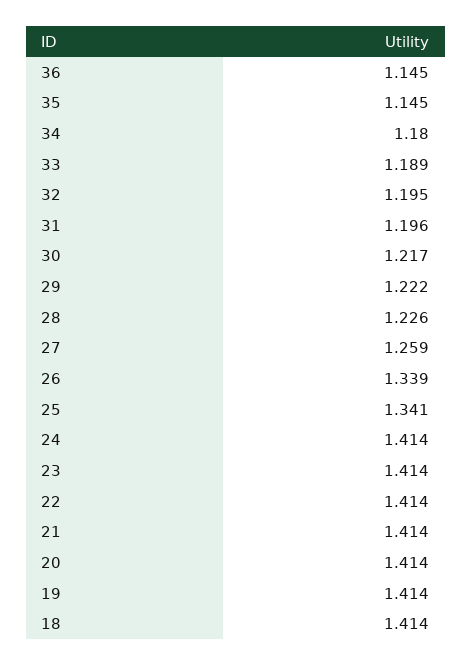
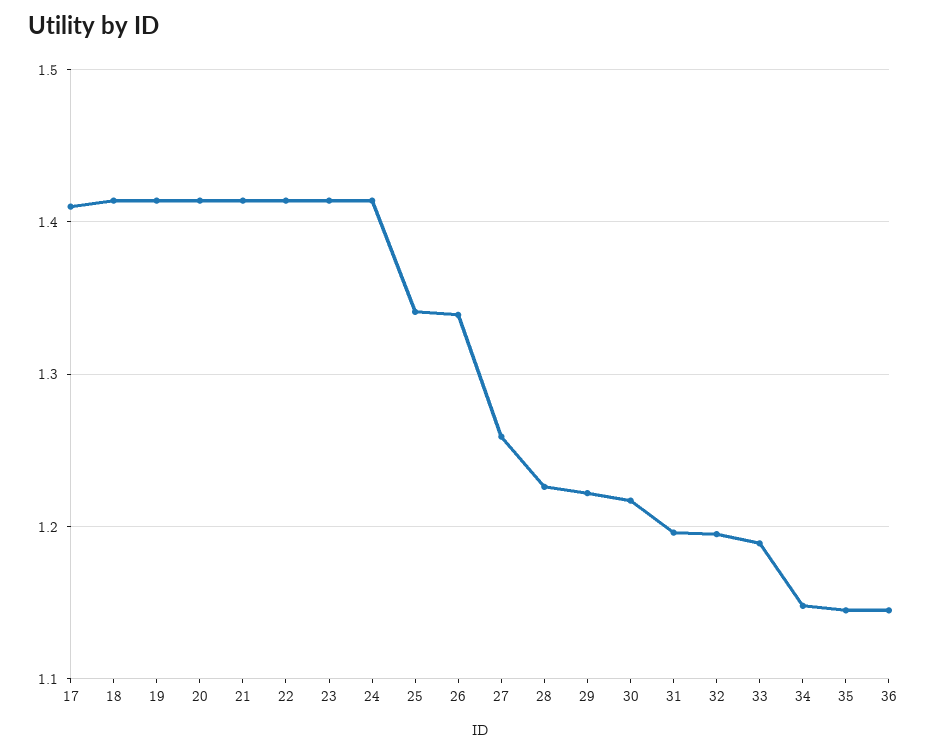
34: 1.18 -> 1.15
17: none -> 1.41

